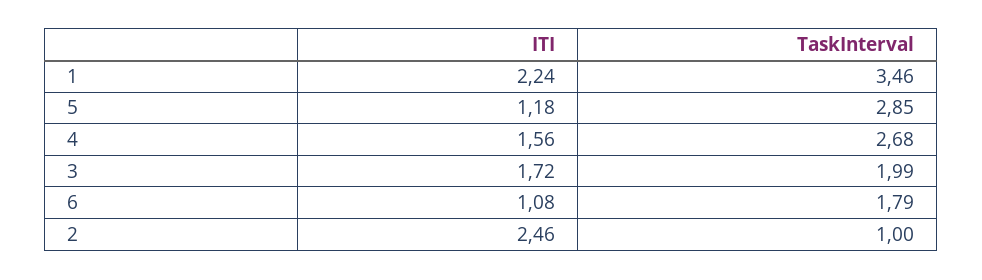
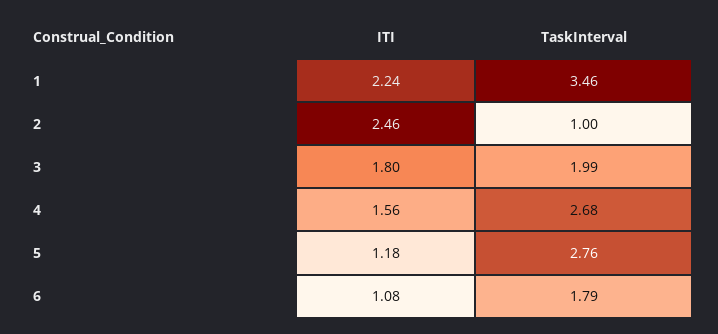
TaskInterval, 5: 2.85 -> 2.76
ITI, 3: 1.72 -> 1.8

